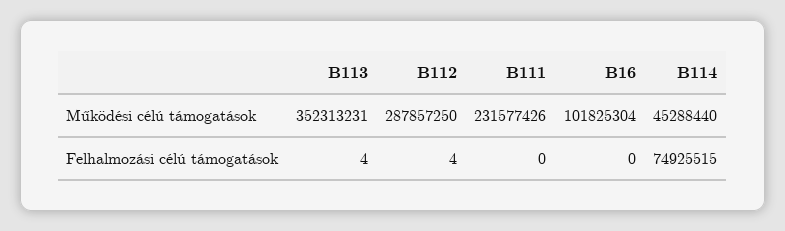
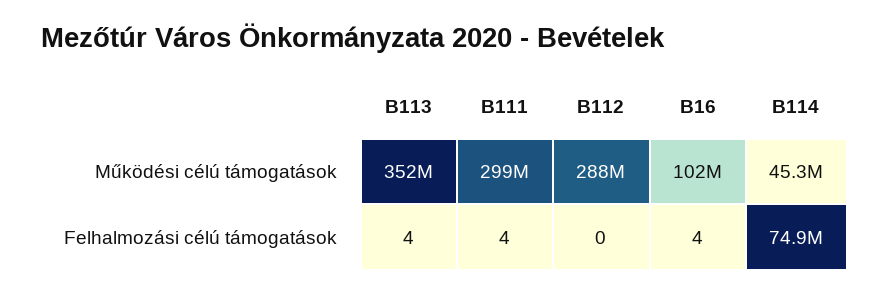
B111, Működési célú támogatások: 231577426 -> 299000000
B112, Felhalmozási célú támogatások: 4 -> 0
B111, Felhalmozási célú támogatások: 0 -> 4
B16, Felhalmozási célú támogatások: 0 -> 4

